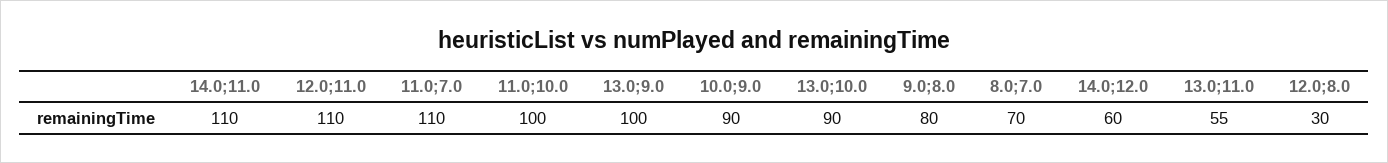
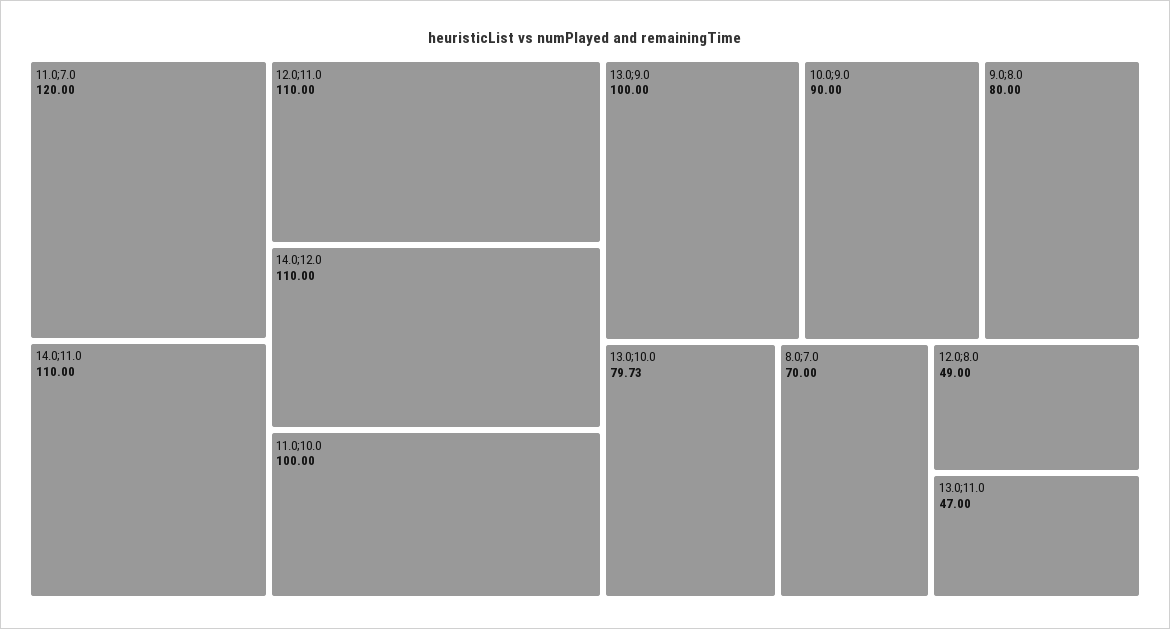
11.0;7.0: 110 -> 120
13.0;10.0: 90 -> 79.73
14.0;12.0: 60 -> 110
13.0;11.0: 55 -> 47
12.0;8.0: 30 -> 49

